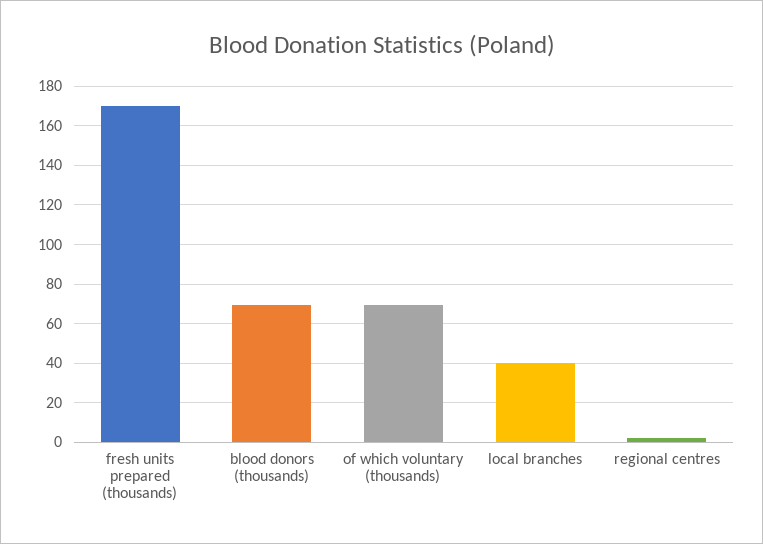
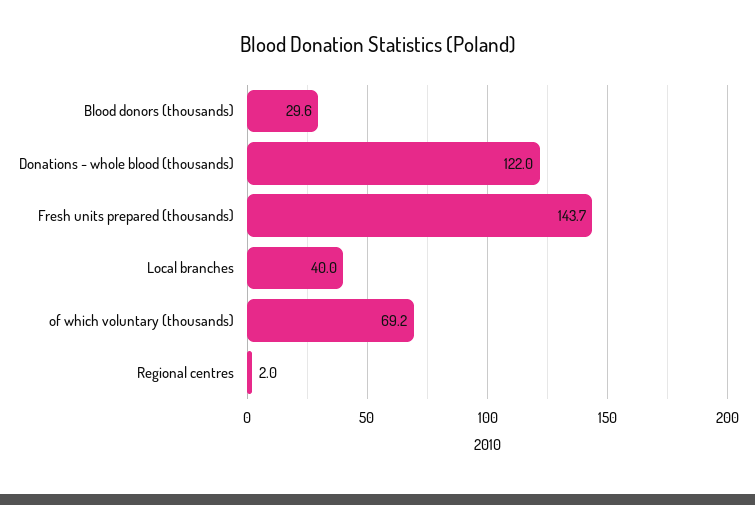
fresh units prepared (thousands): 170 -> 143.7
blood donors (thousands): 70 -> 29.6
Donations - whole blood (thousands): none -> 122

